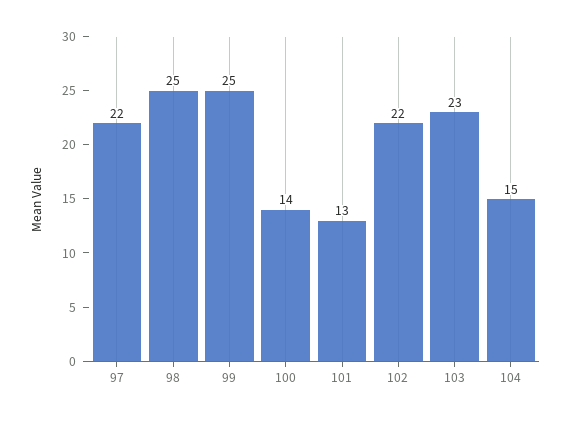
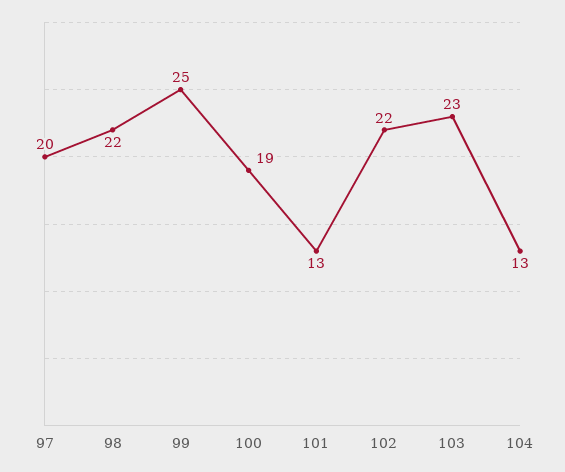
97: 22 -> 20
98: 25 -> 22
100: 14 -> 19
104: 15 -> 13

